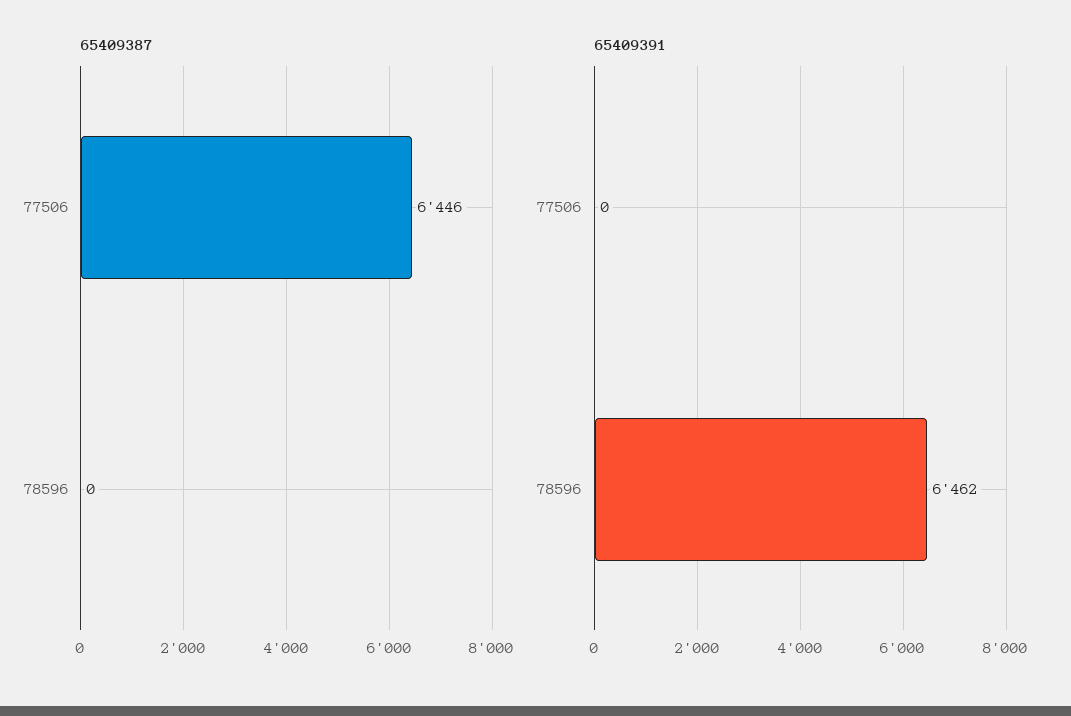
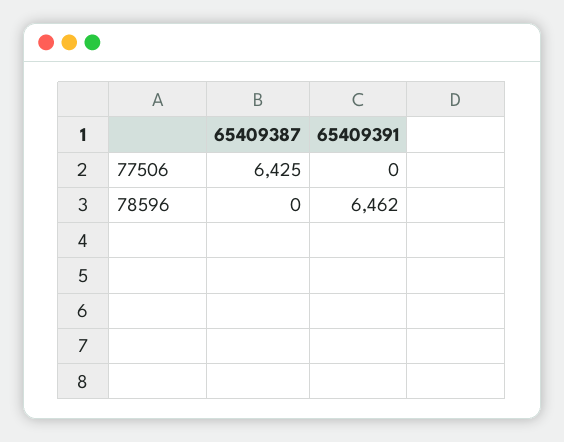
65409387, 77506: 6446 -> 6425

